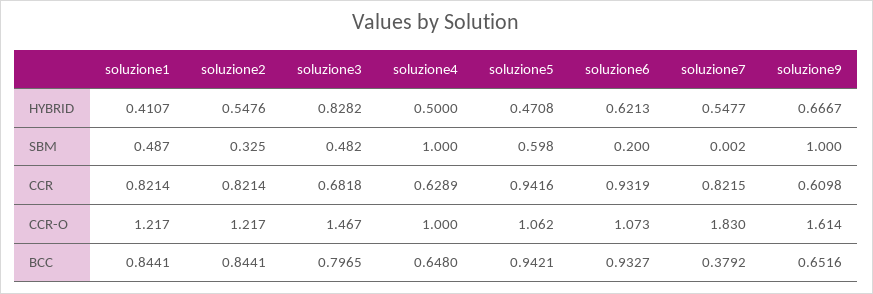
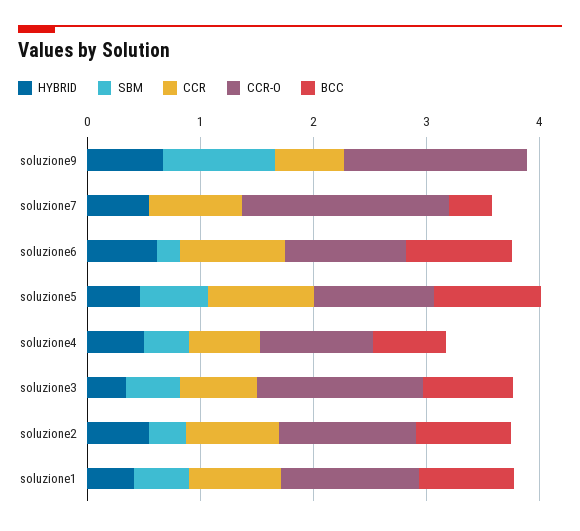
HYBRID, soluzione3: 0.8282 -> 0.4
SBM, soluzione4: 1 -> 0.4
BCC, soluzione9: 0.6516 -> 0

